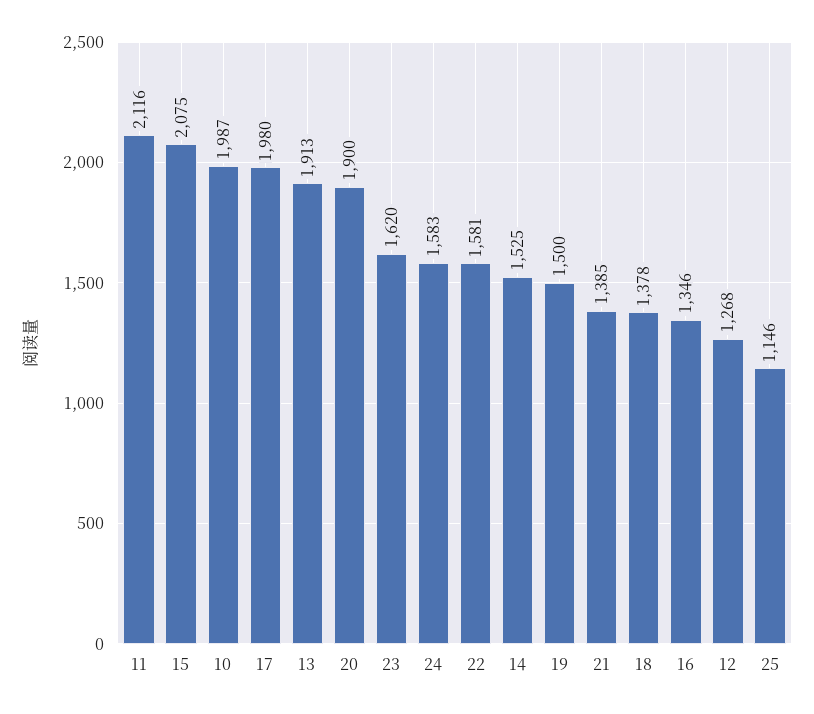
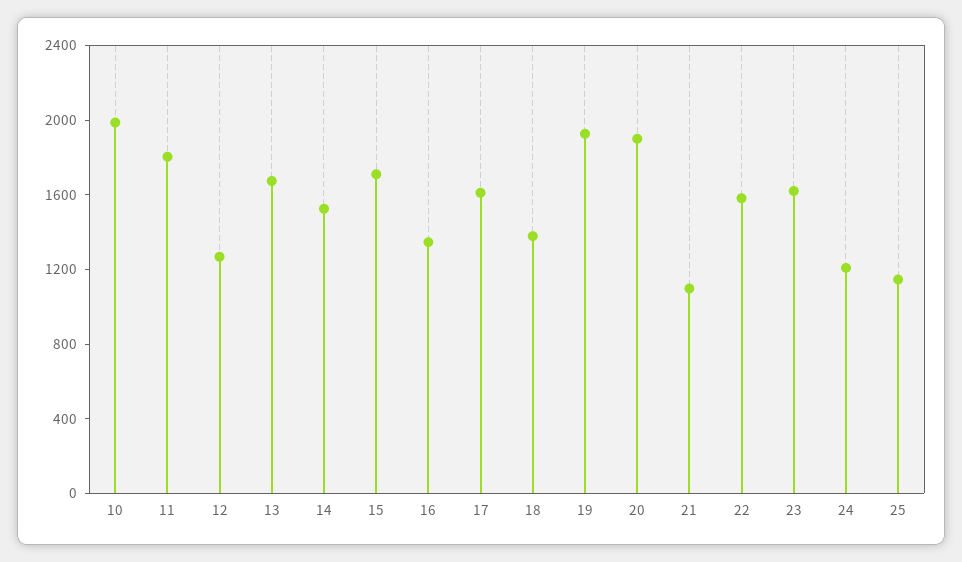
11: 2116 -> 1800
15: 2075 -> 1700
17: 1980 -> 1600
13: 1913 -> 1700
24: 1583 -> 1200
19: 1500 -> 1900
21: 1385 -> 1100

